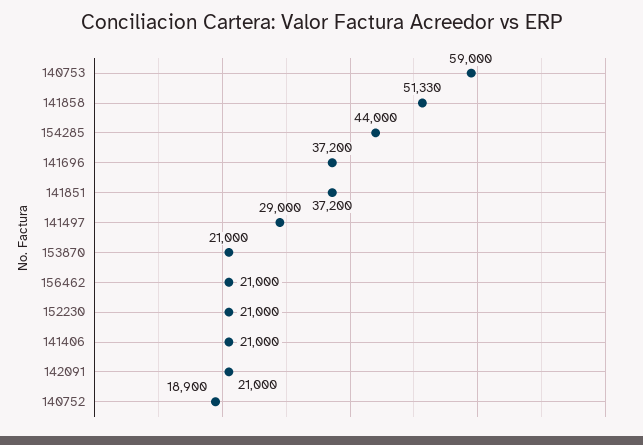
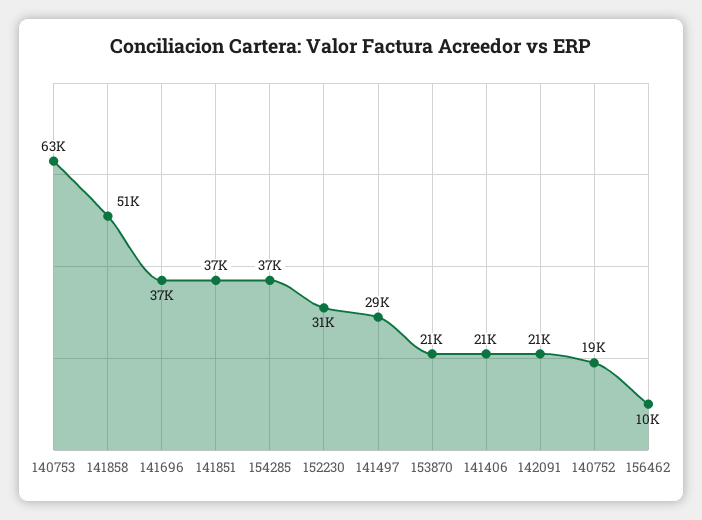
140753: 59000 -> 63000
154285: 44000 -> 37000
156462: 21000 -> 10000
152230: 21000 -> 31000

